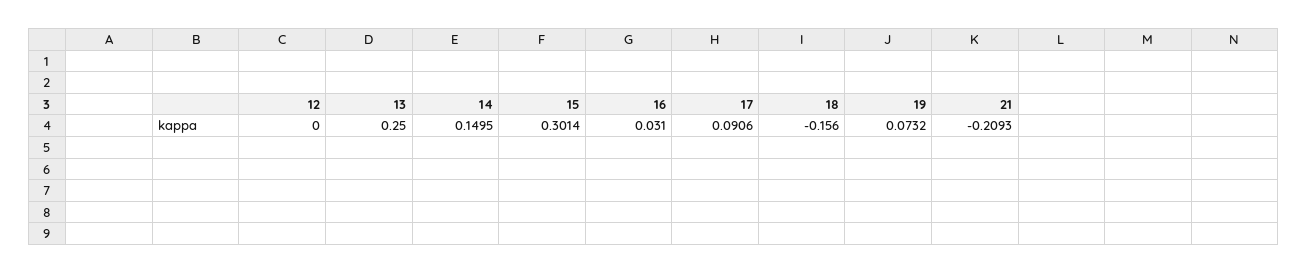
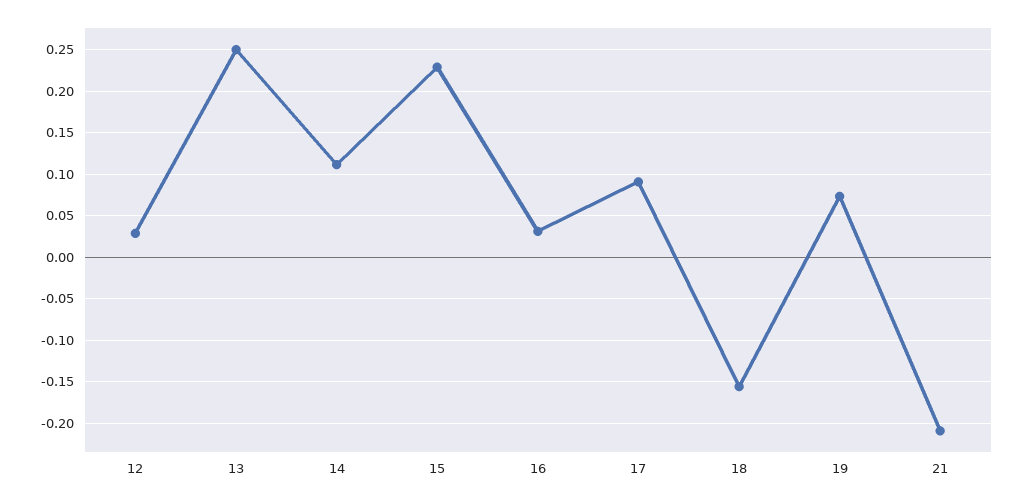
12: 0 -> 0.03
14: 0.1495 -> 0.11
15: 0.3014 -> 0.23

